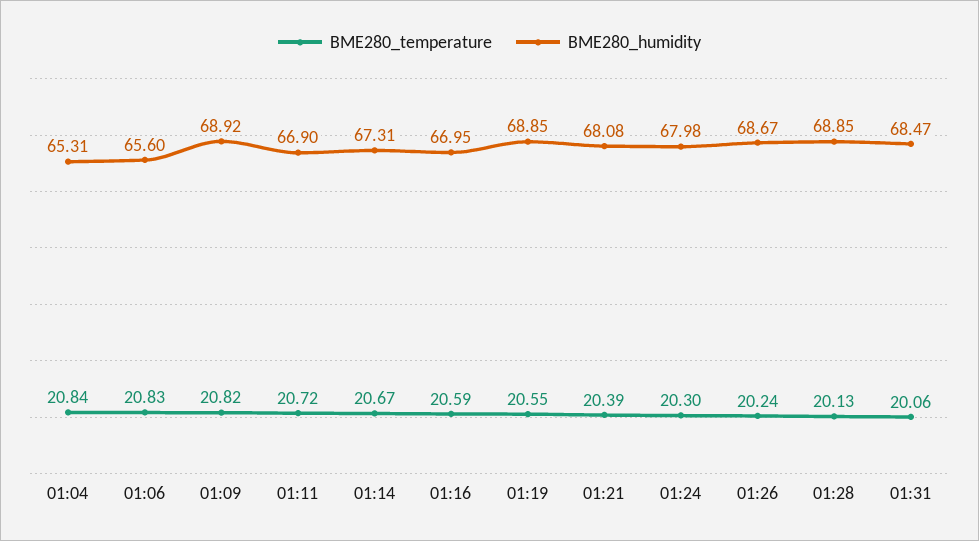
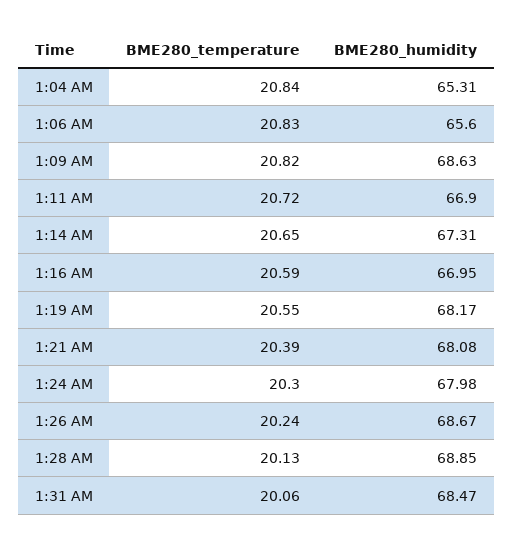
BME280_humidity, 01:09: 68.92 -> 68.63
BME280_temperature, 01:14: 20.67 -> 20.65
BME280_humidity, 01:19: 68.85 -> 68.17

